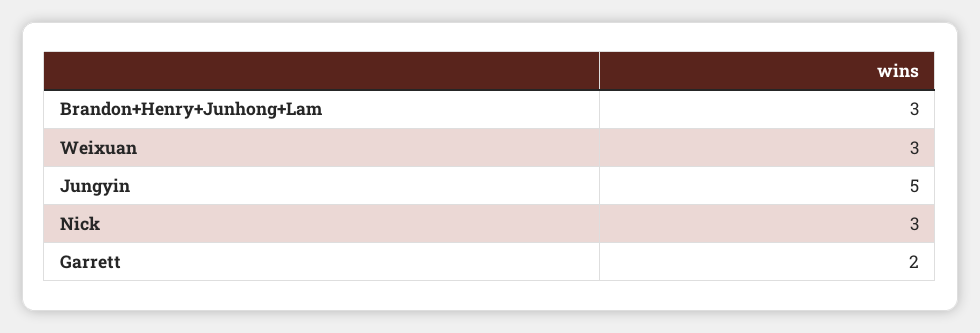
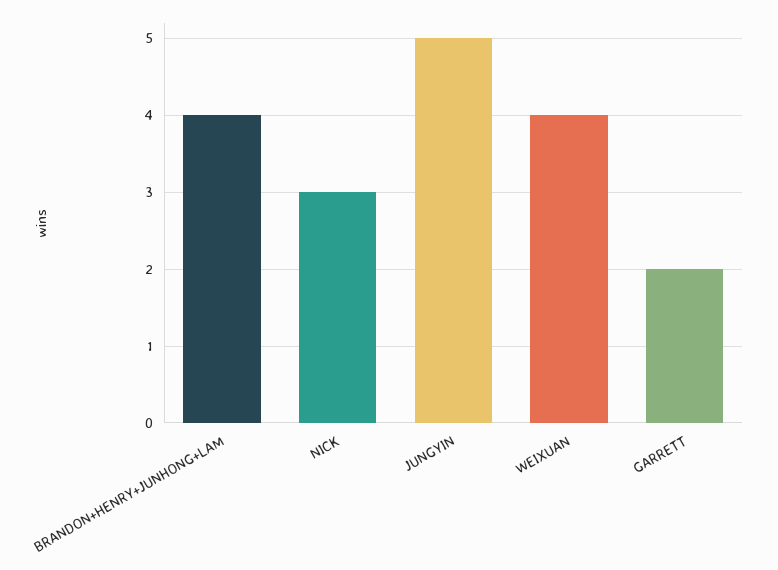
Brandon+Henry+Junhong+Lam: 3 -> 4
Weixuan: 3 -> 4

